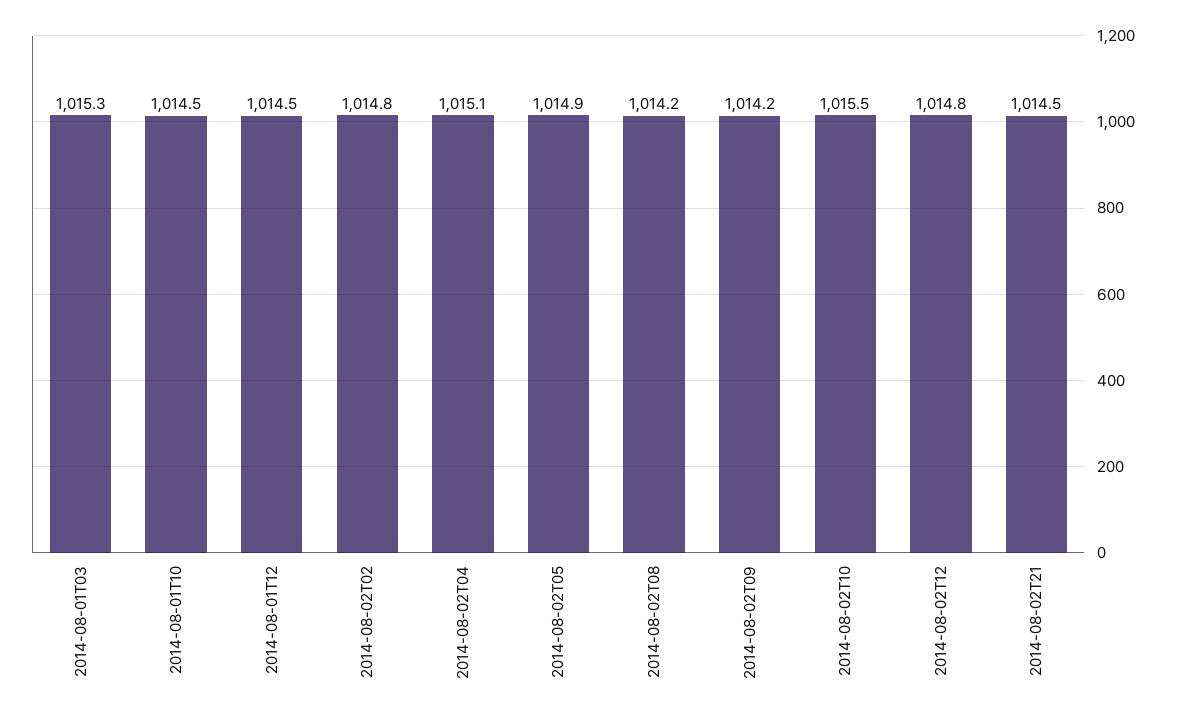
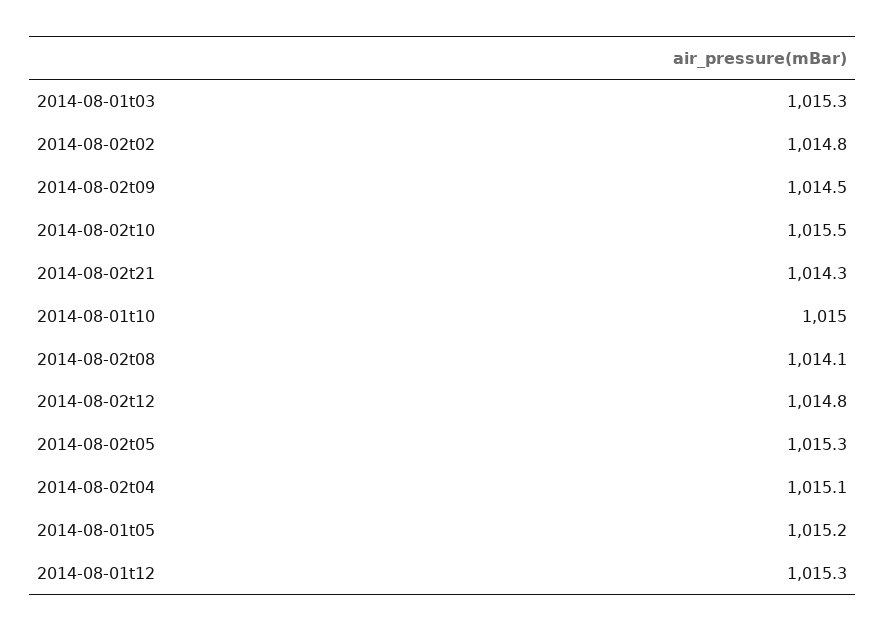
2014-08-01T10: 1014.5 -> 1015
2014-08-01T12: 1014.5 -> 1015.3
2014-08-02T05: 1014.9 -> 1015.3
2014-08-02T08: 1014.2 -> 1014.1
2014-08-02T09: 1014.2 -> 1014.5
2014-08-02T21: 1014.5 -> 1014.3
2014-08-01t05: none -> 1015.2

